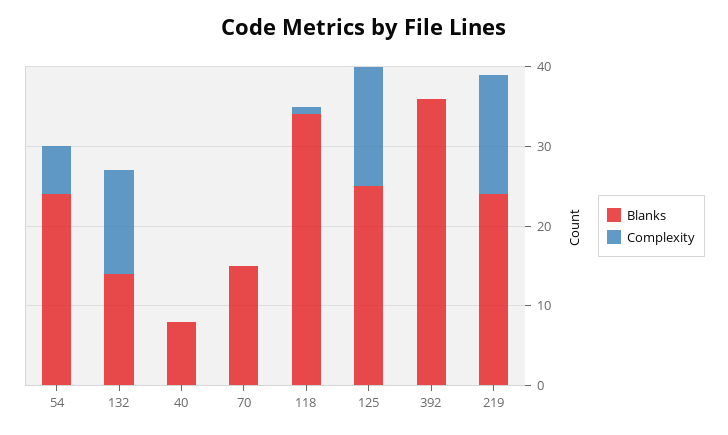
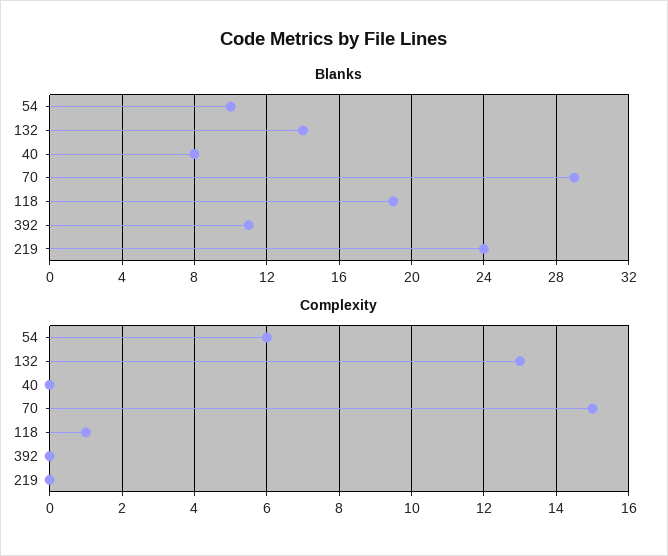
Blanks, 54: 25 -> 10
Blanks, 70: 15 -> 29
Complexity, 70: 0 -> 15
Blanks, 118: 35 -> 19
Blanks, 125: 25 -> none
Complexity, 125: 15 -> none
Blanks, 392: 35 -> 11
Complexity, 219: 15 -> 0

